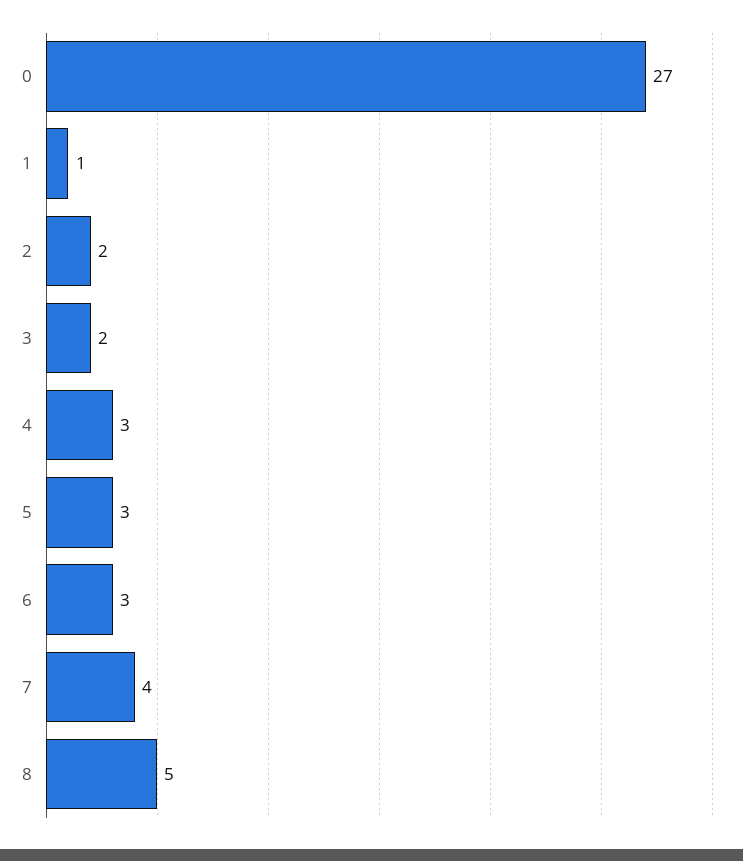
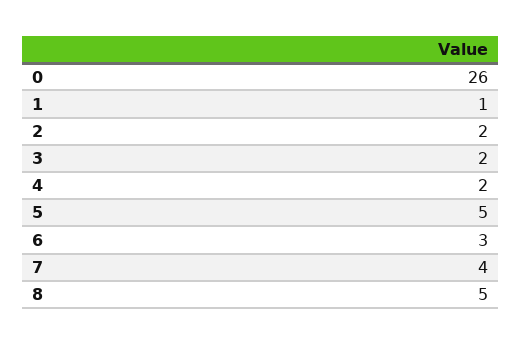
0: 27 -> 26
4: 3 -> 2
5: 3 -> 5

